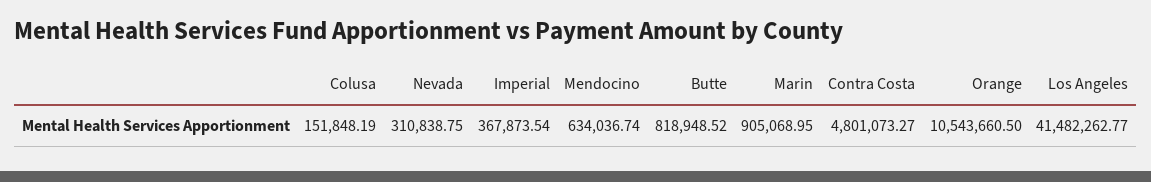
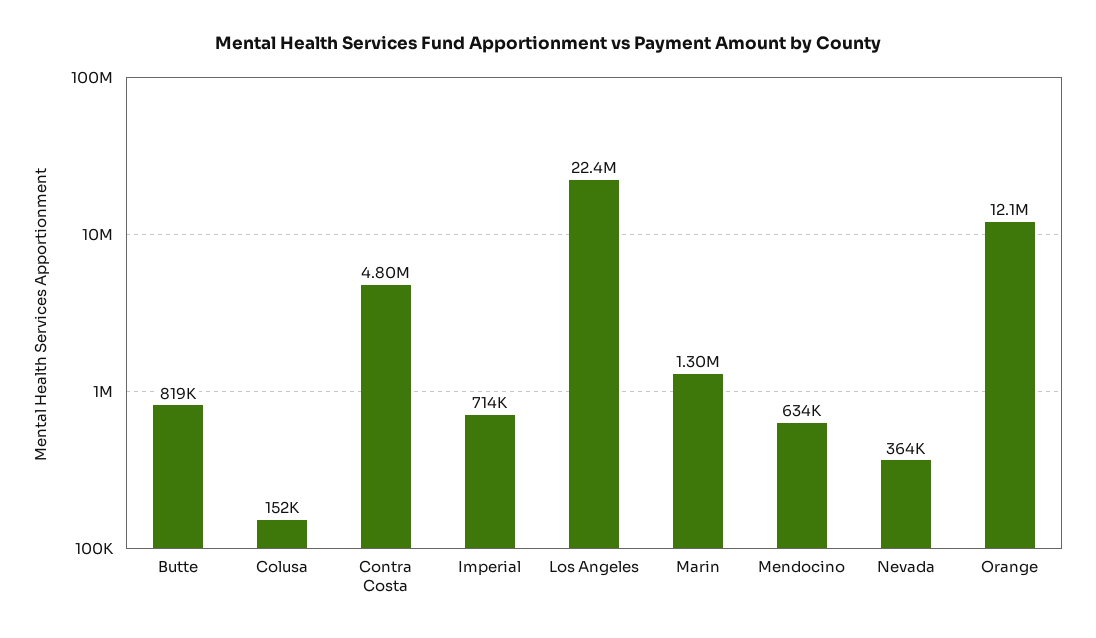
Nevada: 310838.75 -> 364000
Imperial: 367873.54 -> 714000
Marin: 905068.95 -> 1300000
Orange: 10543660.5 -> 12100000
Los Angeles: 41482262.77 -> 22400000

